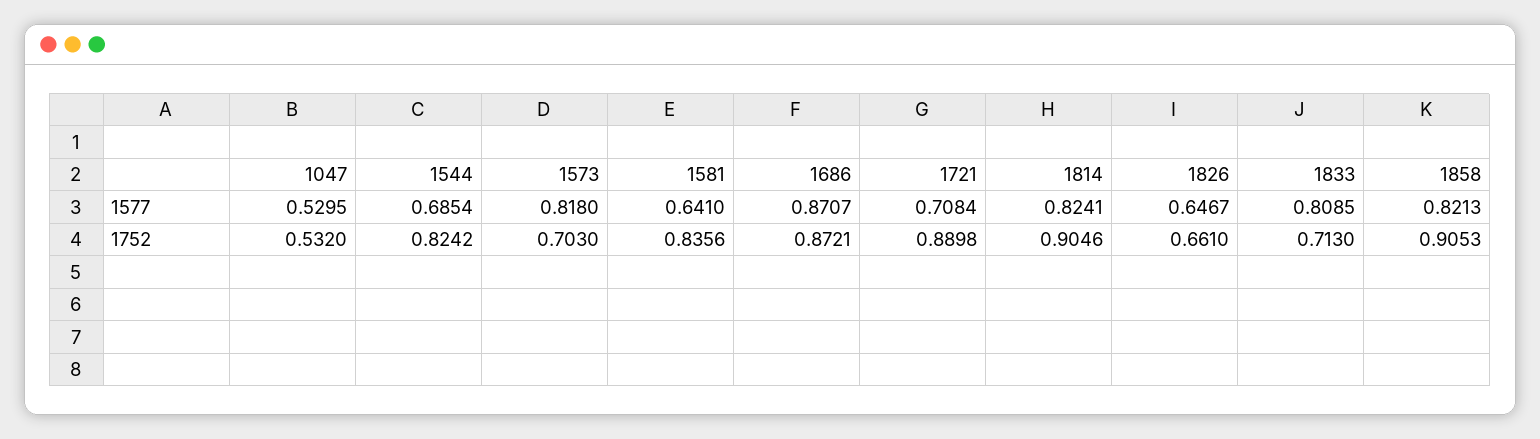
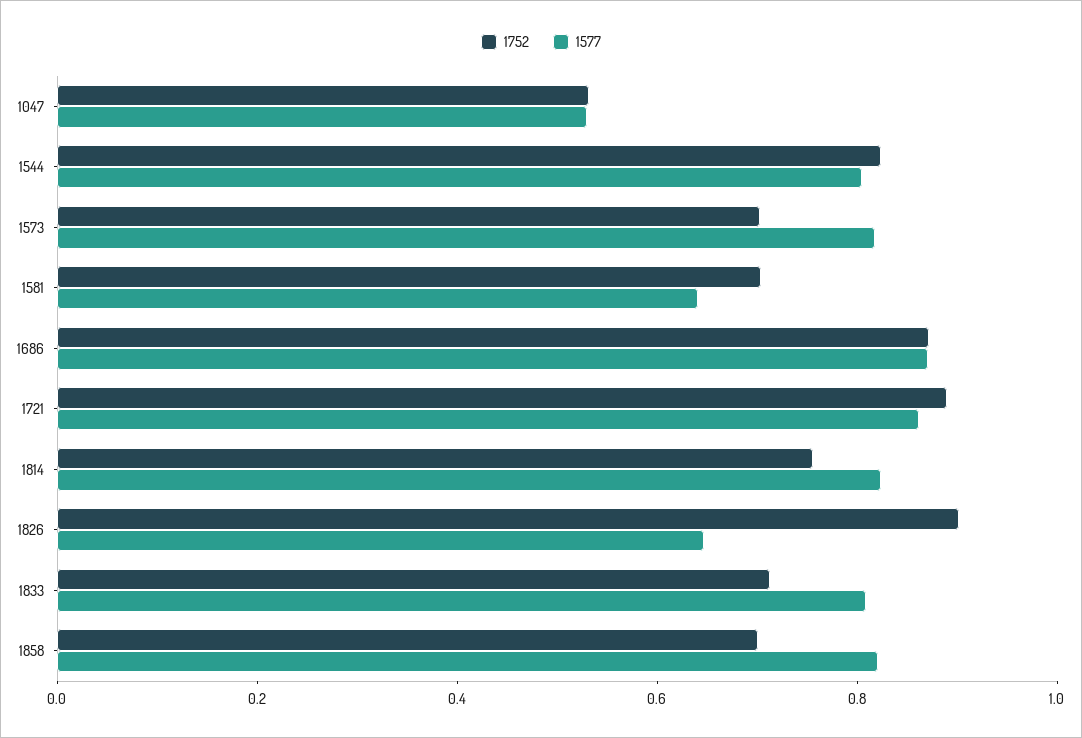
1577, 1544: 0.6854 -> 0.8
1577, 1721: 0.7084 -> 0.85
1752, 1581: 0.8356 -> 0.7
1752, 1814: 0.9046 -> 0.75
1752, 1826: 0.661 -> 0.9
1752, 1858: 0.9053 -> 0.7

